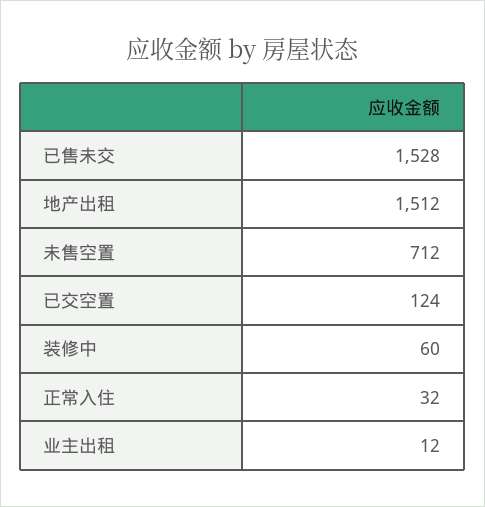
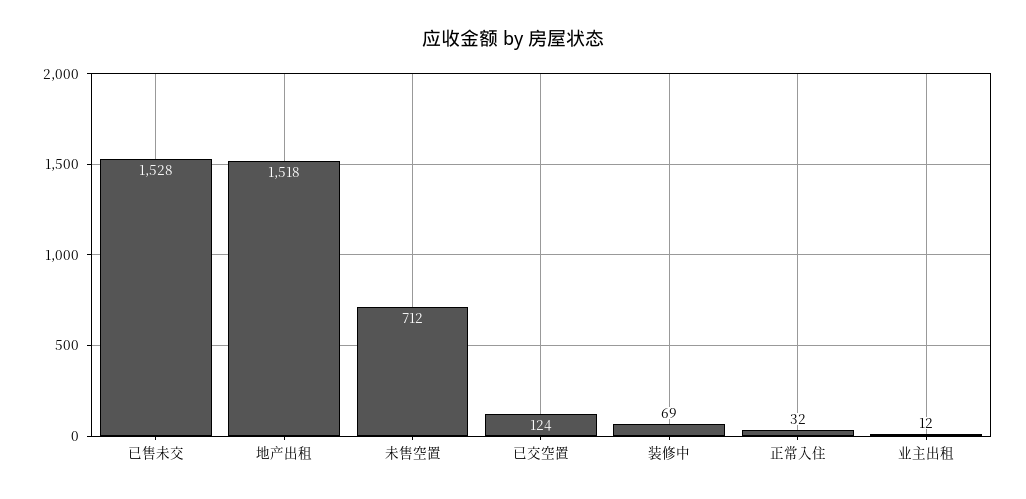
地产出租: 1512 -> 1518
装修中: 60 -> 69

